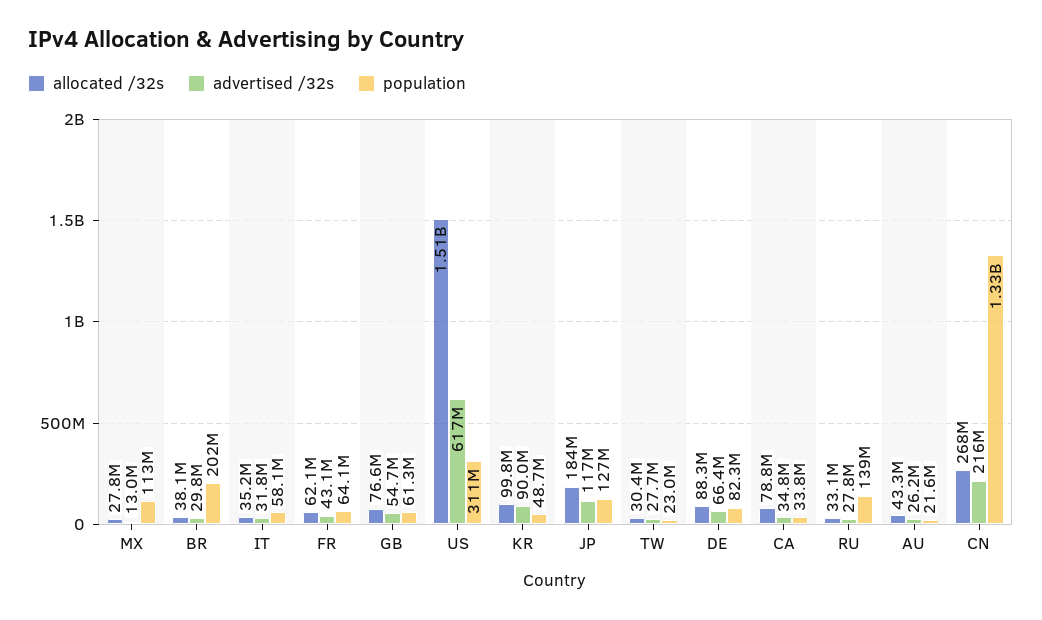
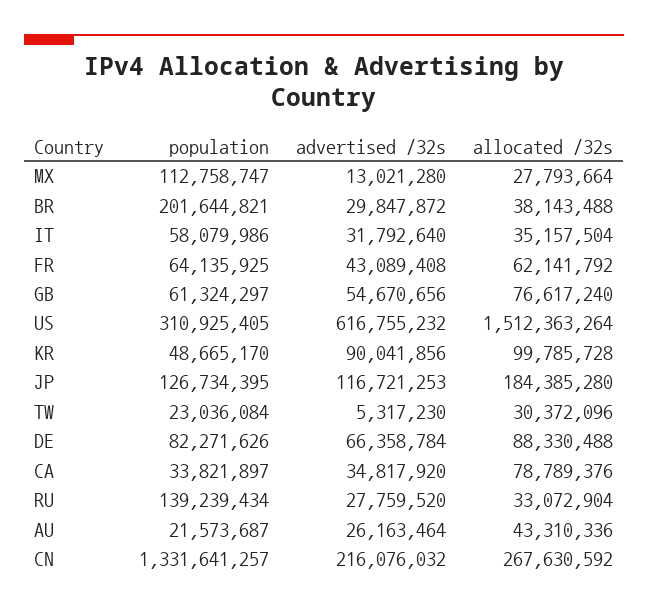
advertised /32s, TW: 27700000 -> 5317230

